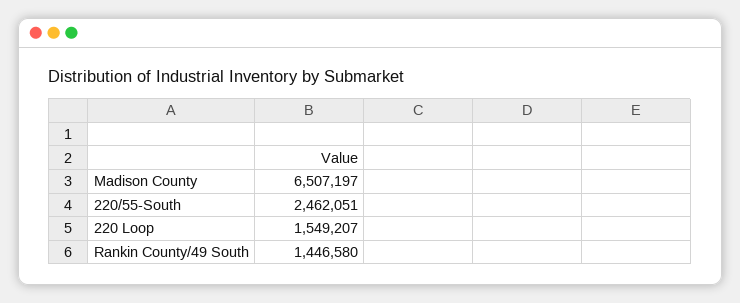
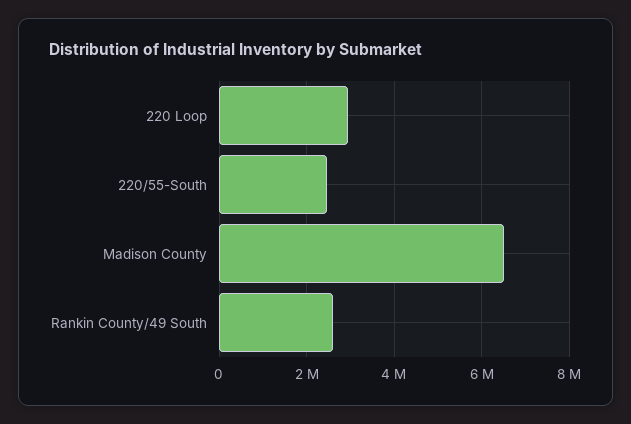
220 Loop: 1549207 -> 3000000
Rankin County/49 South: 1446580 -> 2600000

